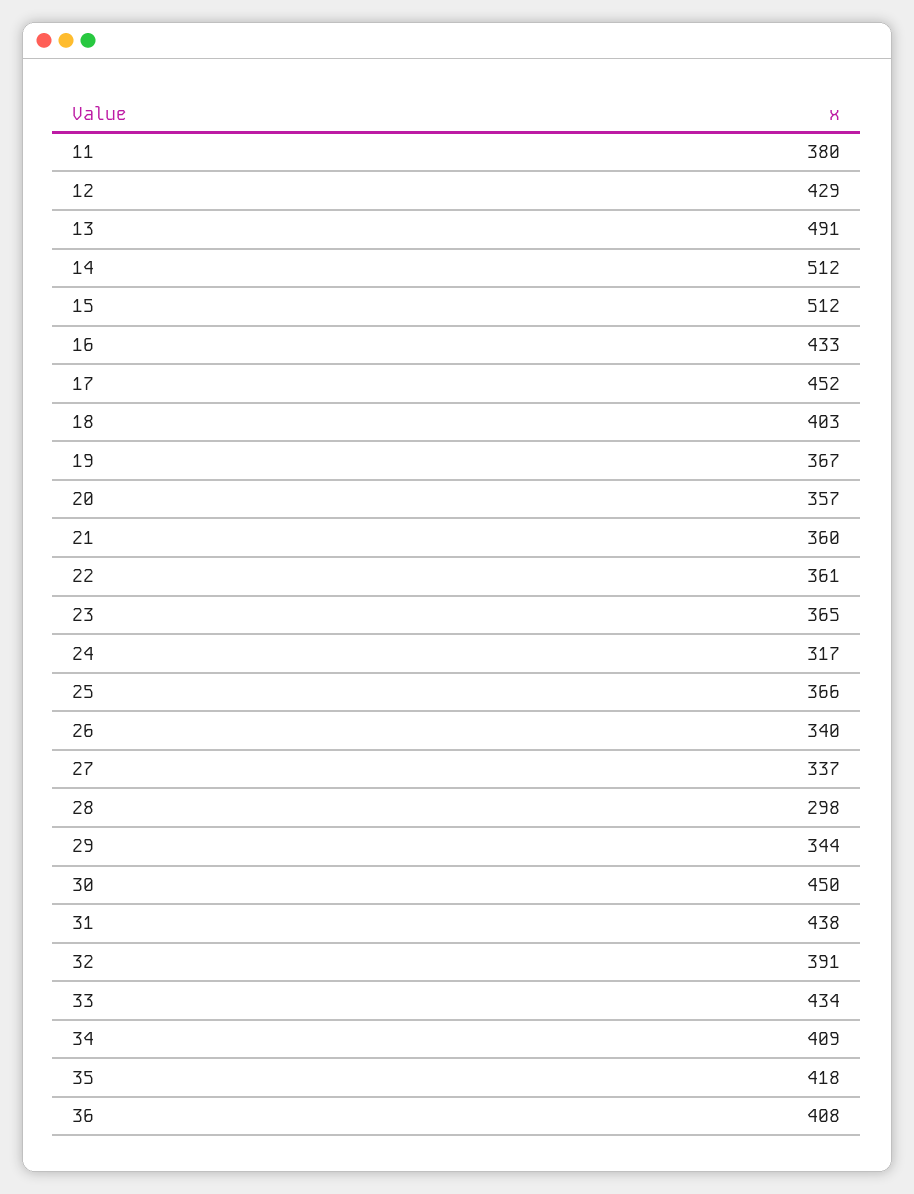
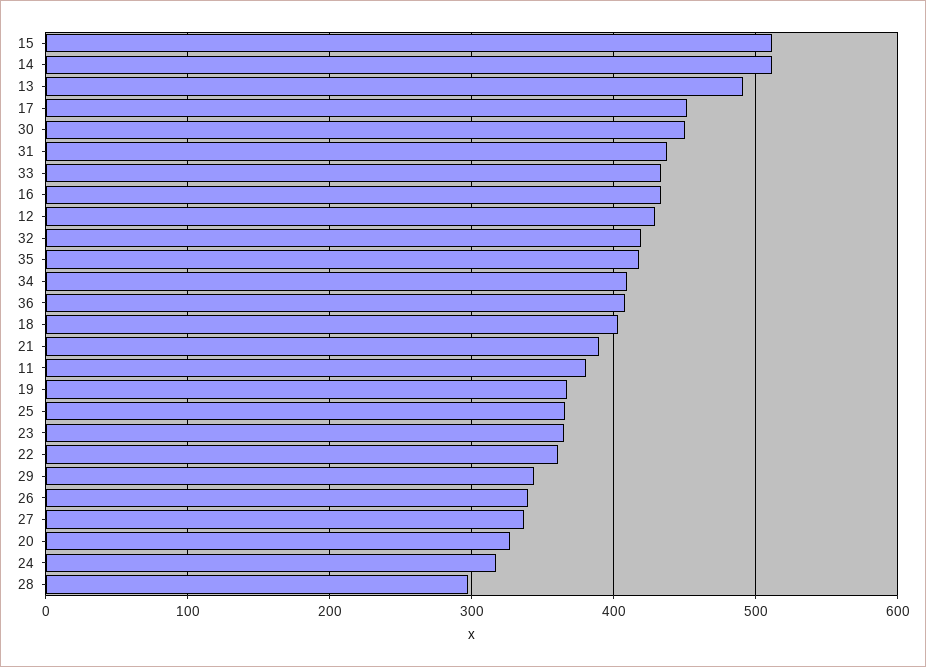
20: 357 -> 330
21: 360 -> 390
32: 391 -> 420

